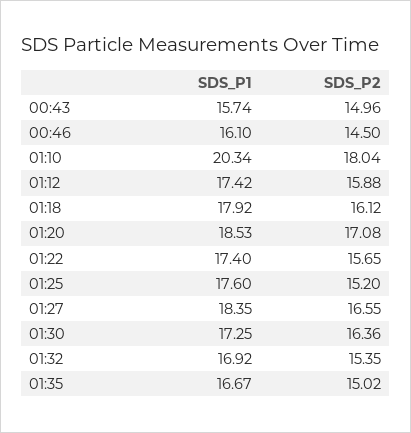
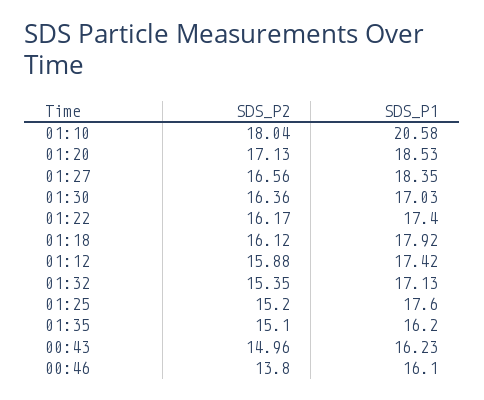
SDS_P1, 00:43: 15.74 -> 16.23
SDS_P2, 00:46: 14.5 -> 13.8
SDS_P1, 01:10: 20.34 -> 20.58
SDS_P2, 01:20: 17.08 -> 17.13
SDS_P2, 01:22: 15.65 -> 16.17
SDS_P2, 01:27: 16.55 -> 16.56
SDS_P1, 01:30: 17.25 -> 17.03
SDS_P1, 01:32: 16.92 -> 17.13
SDS_P1, 01:35: 16.67 -> 16.2
SDS_P2, 01:35: 15.02 -> 15.1

